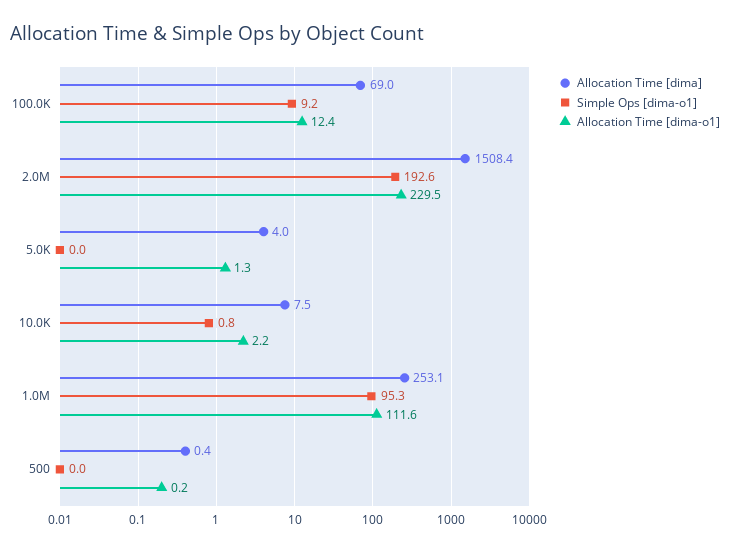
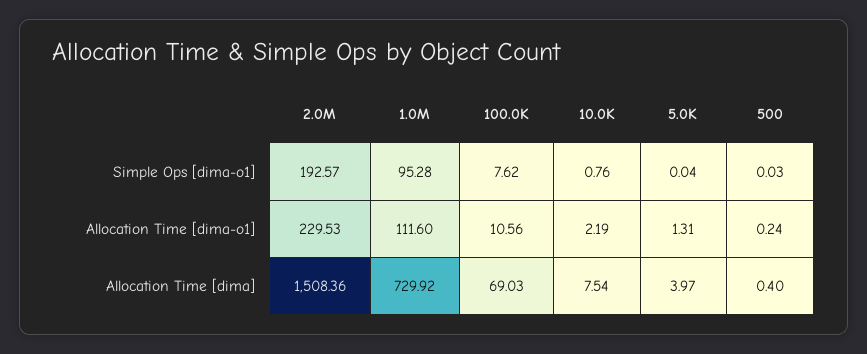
Simple Ops [dima-o1], 100.0K: 9.2 -> 7.62
Allocation Time [dima-o1], 100.0K: 12.4 -> 10.56
Allocation Time [dima], 1.0M: 253.1 -> 729.92

